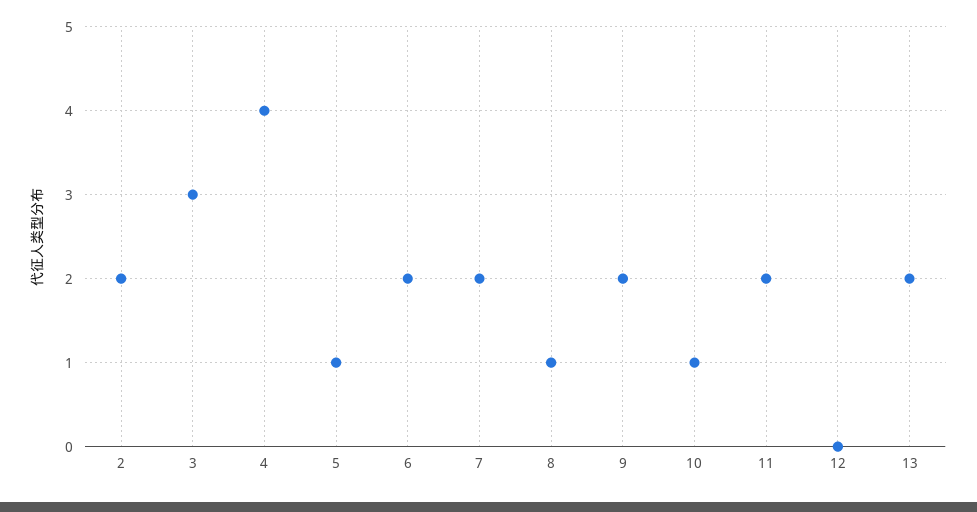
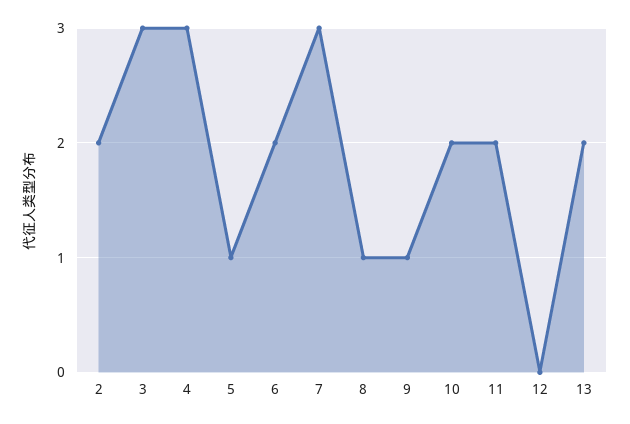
4: 4 -> 3
7: 2 -> 3
9: 2 -> 1
10: 1 -> 2

